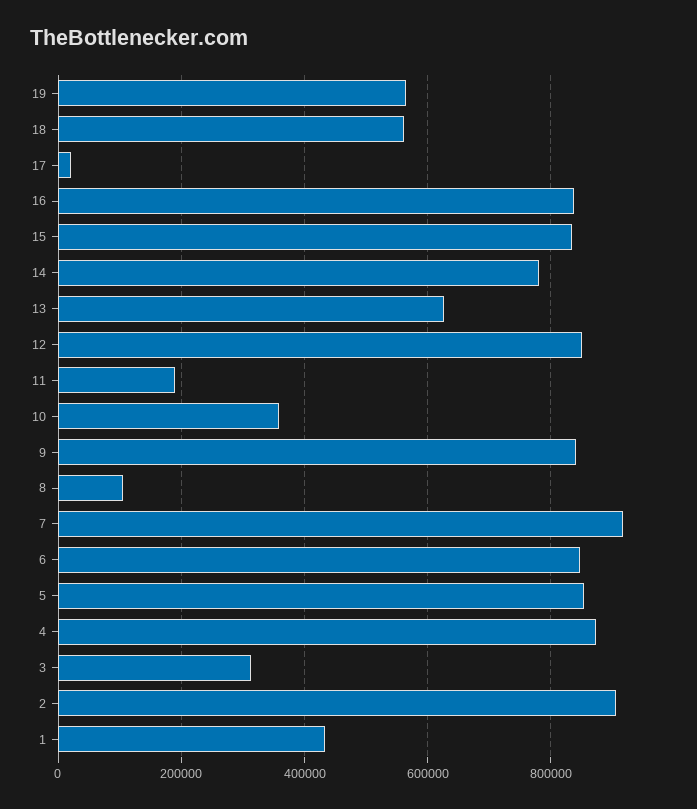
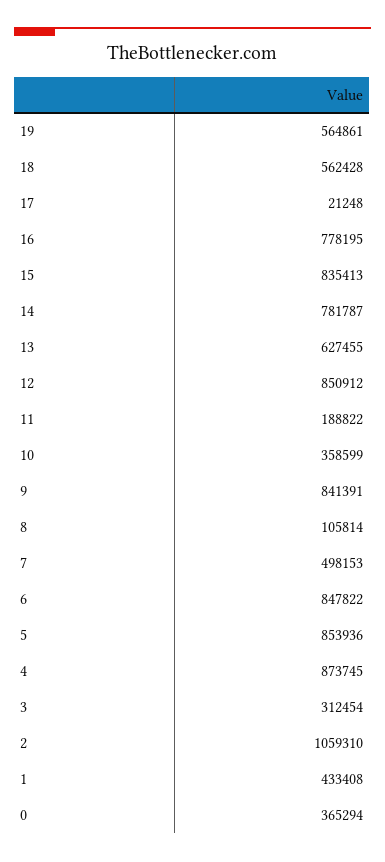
16: 840000 -> 778195
7: 920000 -> 498153
2: 900000 -> 1059310
0: none -> 365294

